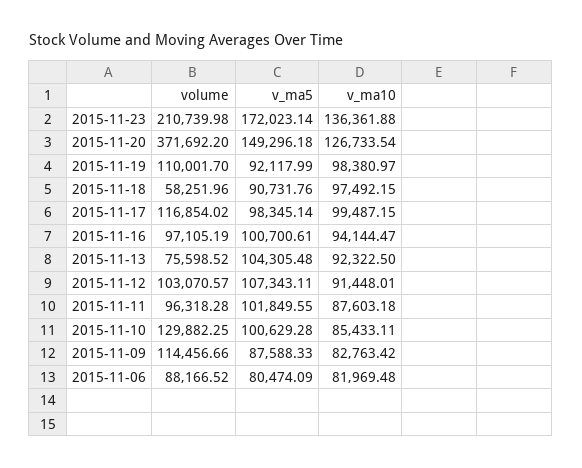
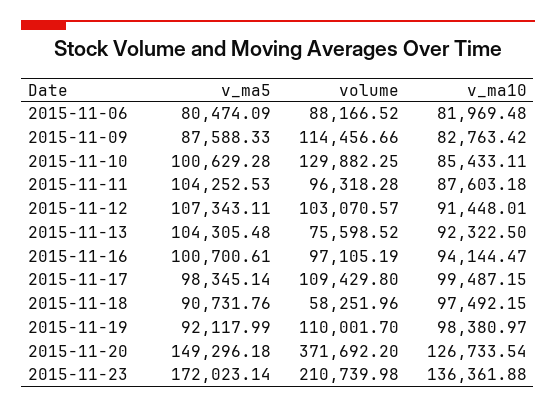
volume, 2015-11-17: 116854.02 -> 109429.8
v_ma5, 2015-11-11: 101849.55 -> 104252.53

